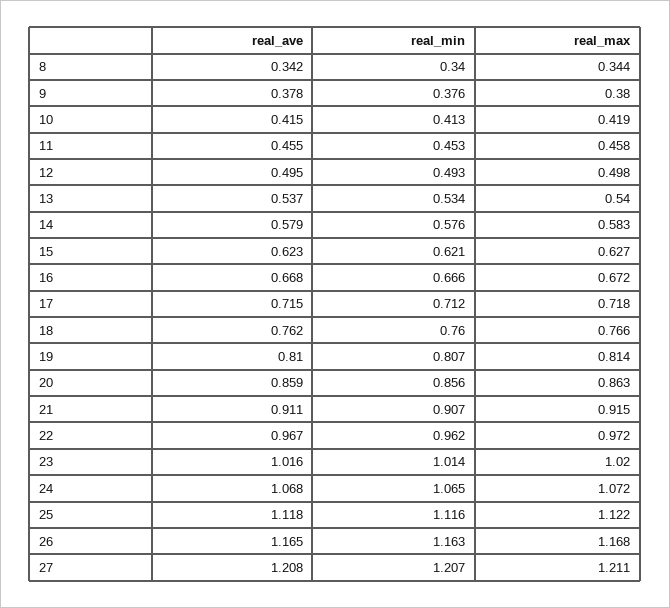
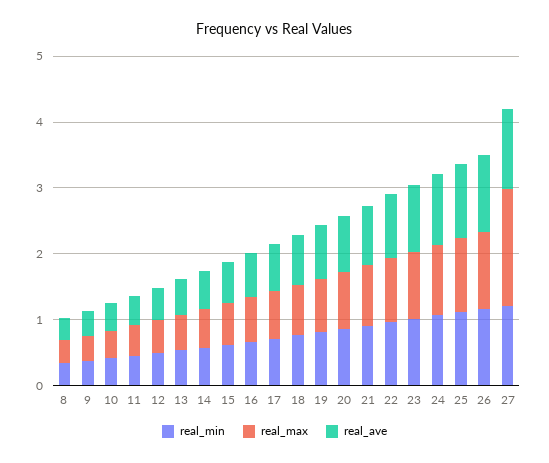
real_max, 27: 1.211 -> 1.8

